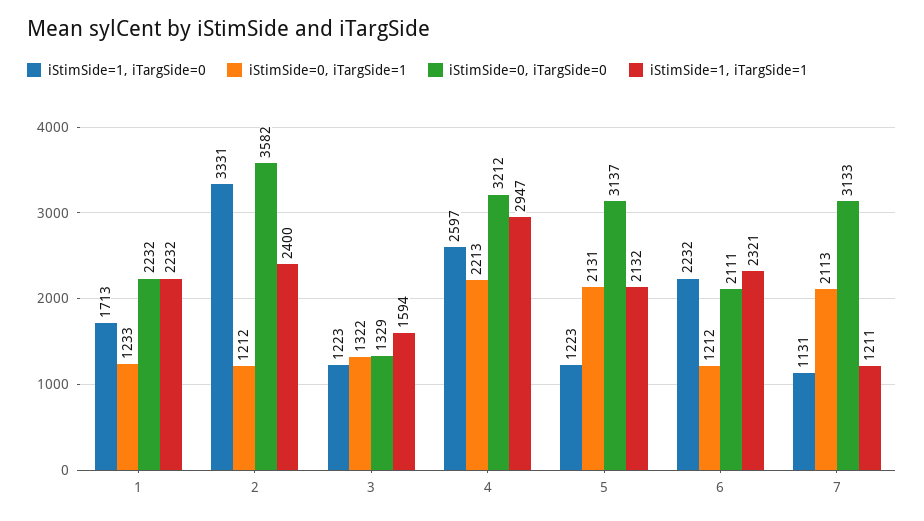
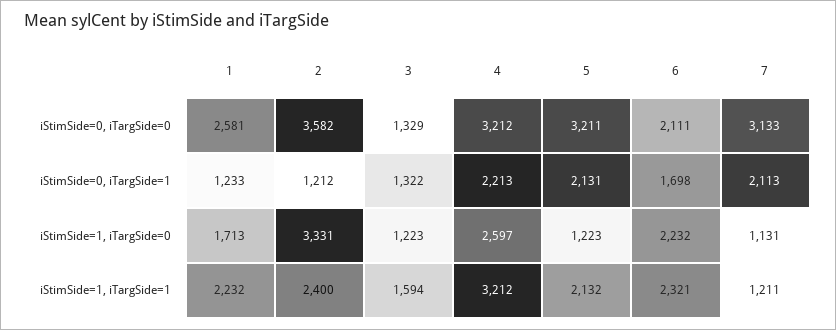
iStimSide=0, iTargSide=0, 1: 2232 -> 2581
iStimSide=1, iTargSide=1, 4: 2947 -> 3212
iStimSide=0, iTargSide=0, 5: 3137 -> 3211
iStimSide=0, iTargSide=1, 6: 1212 -> 1698

